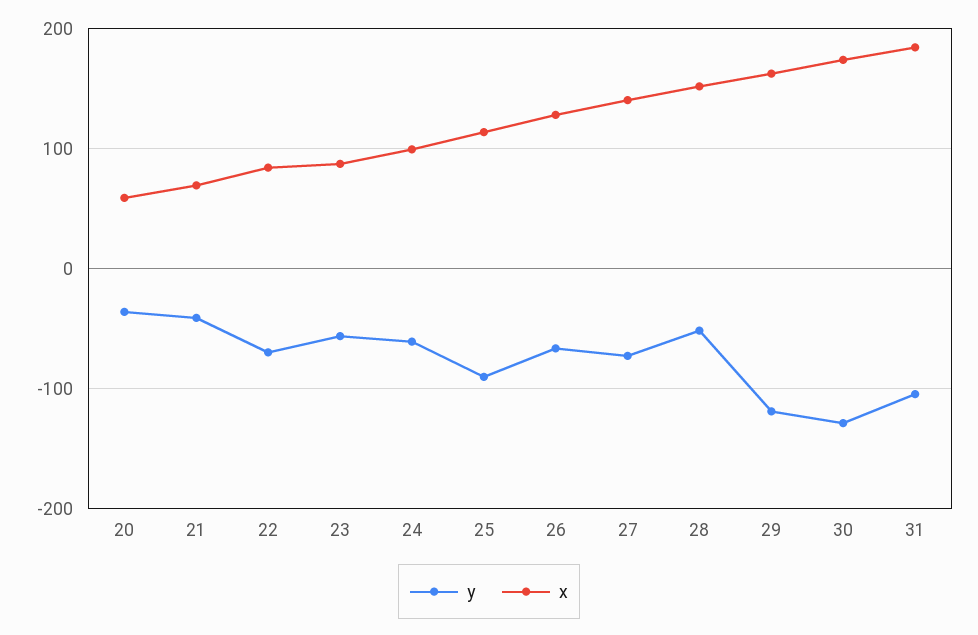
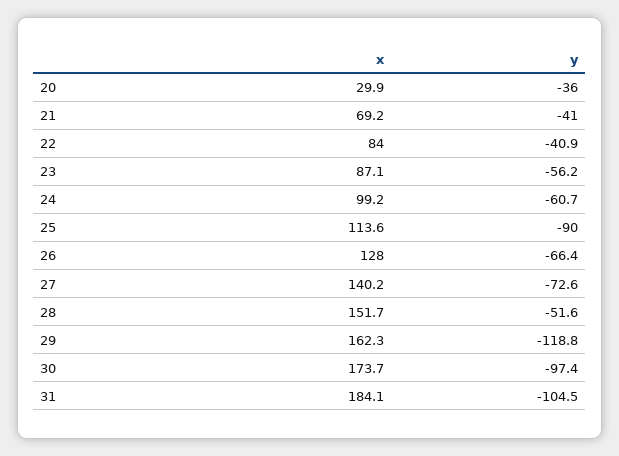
x, 20: 60 -> 29.9
y, 22: -70 -> -40.9
y, 30: -130 -> -97.4

